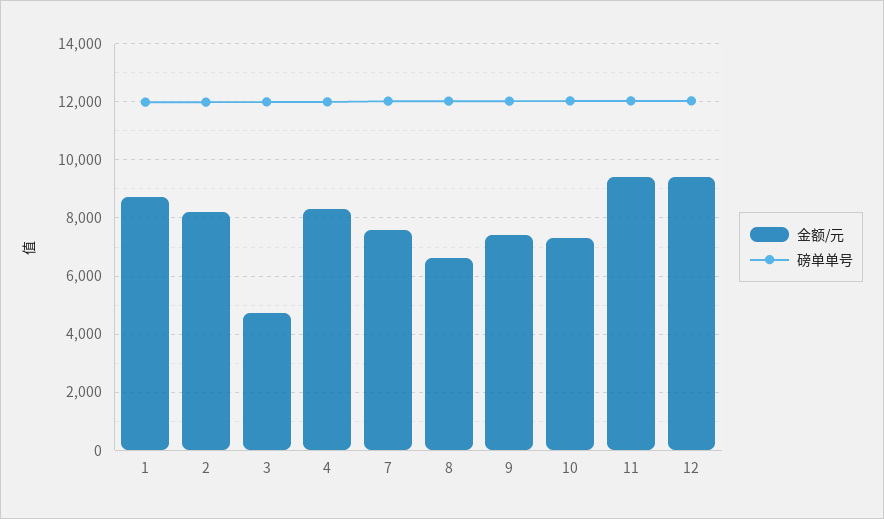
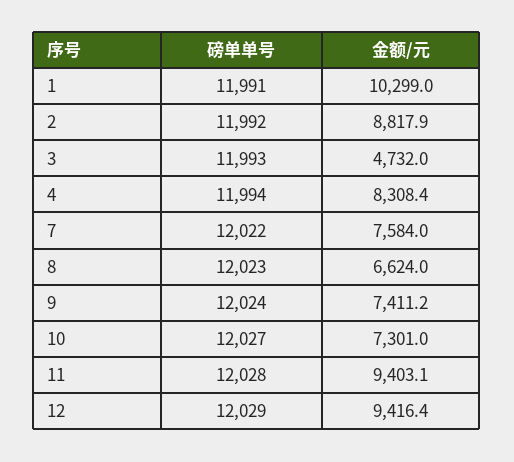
金额/元, 1: 8750 -> 10299
金额/元, 2: 8250 -> 8817.9

